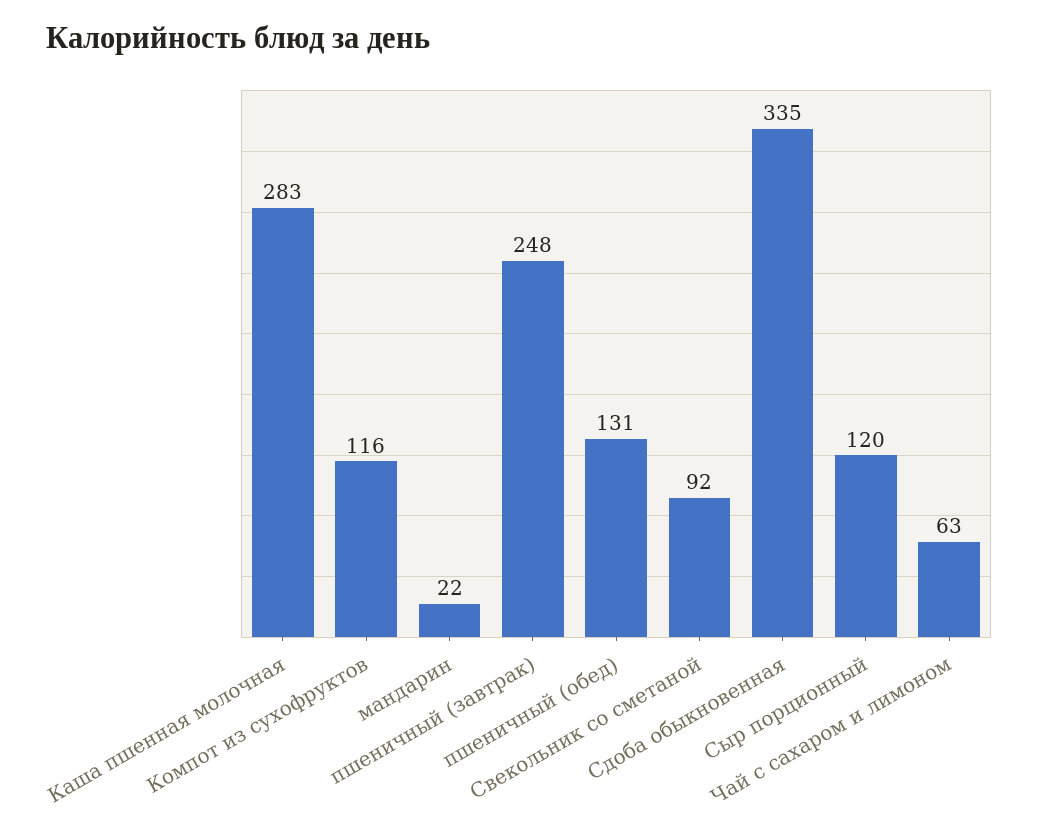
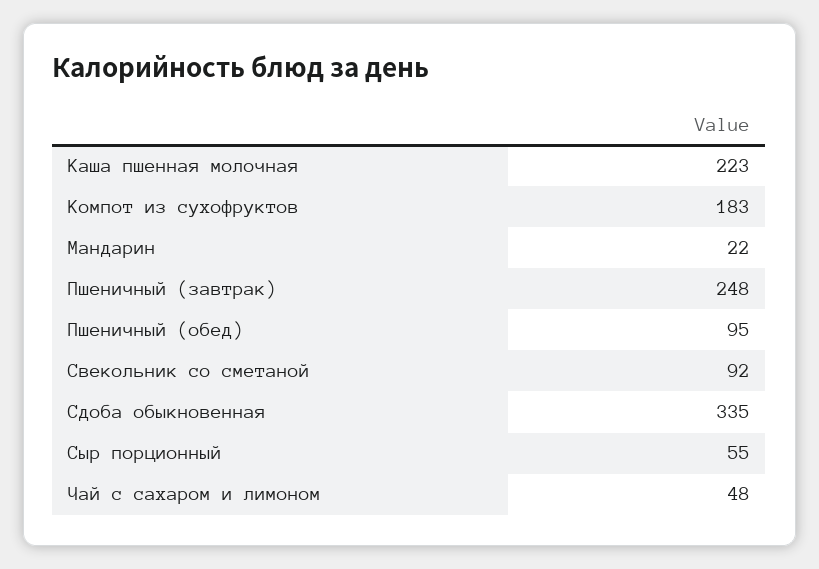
Каша пшенная молочная: 283 -> 223
Компот из сухофруктов: 116 -> 183
пшеничный (обед): 131 -> 95
Сыр порционный: 120 -> 55
Чай с сахаром и лимоном: 63 -> 48

